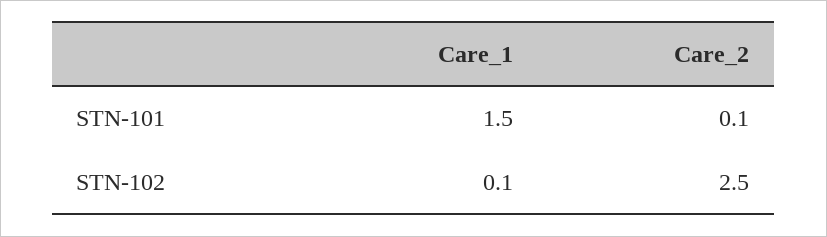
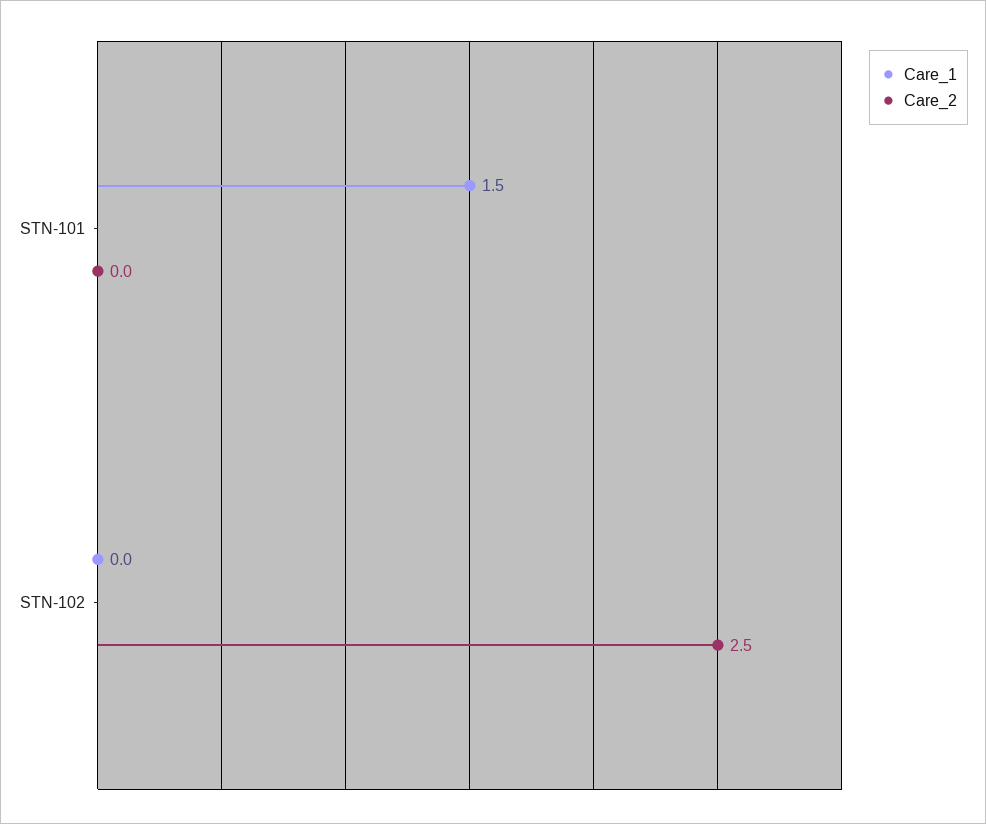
Care_2, STN-101: 0.1 -> 0
Care_1, STN-102: 0.1 -> 0

